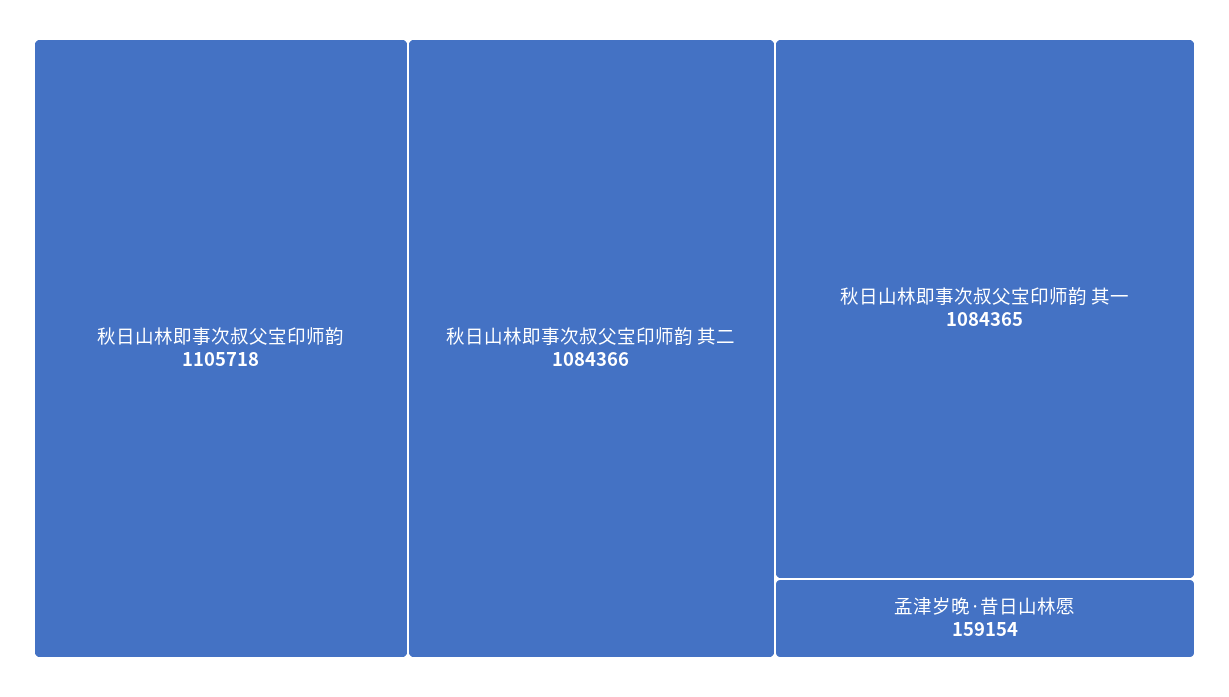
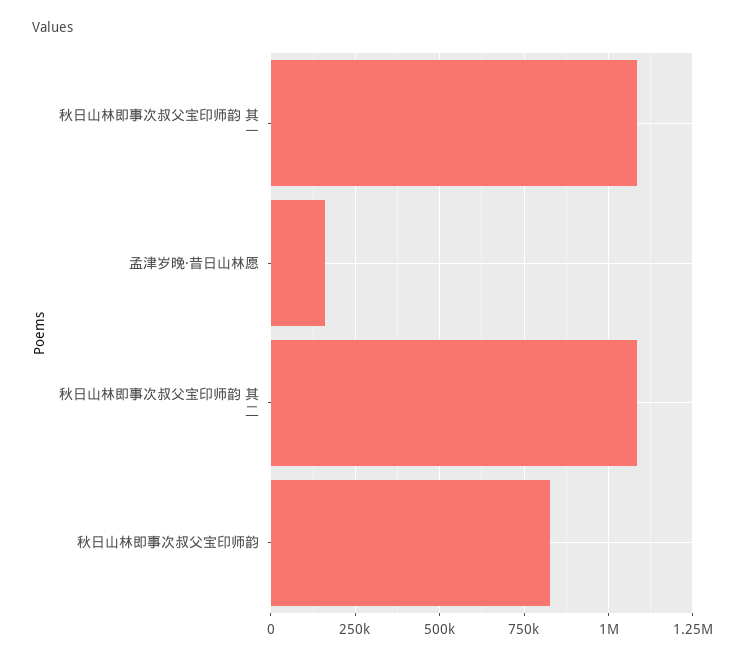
秋日山林即事次叔父宝印师韵: 1105718 -> 825000

